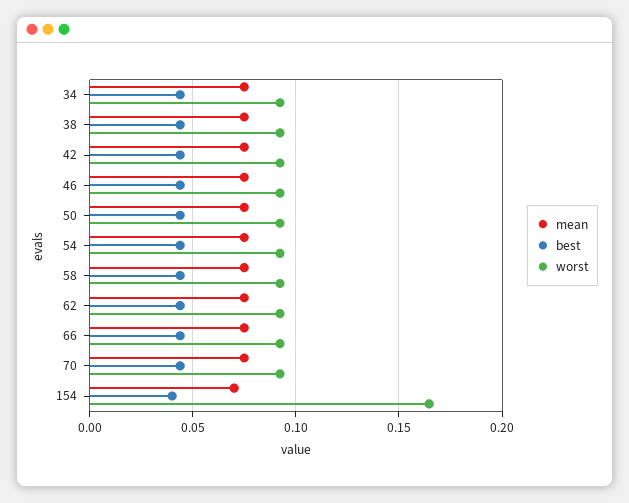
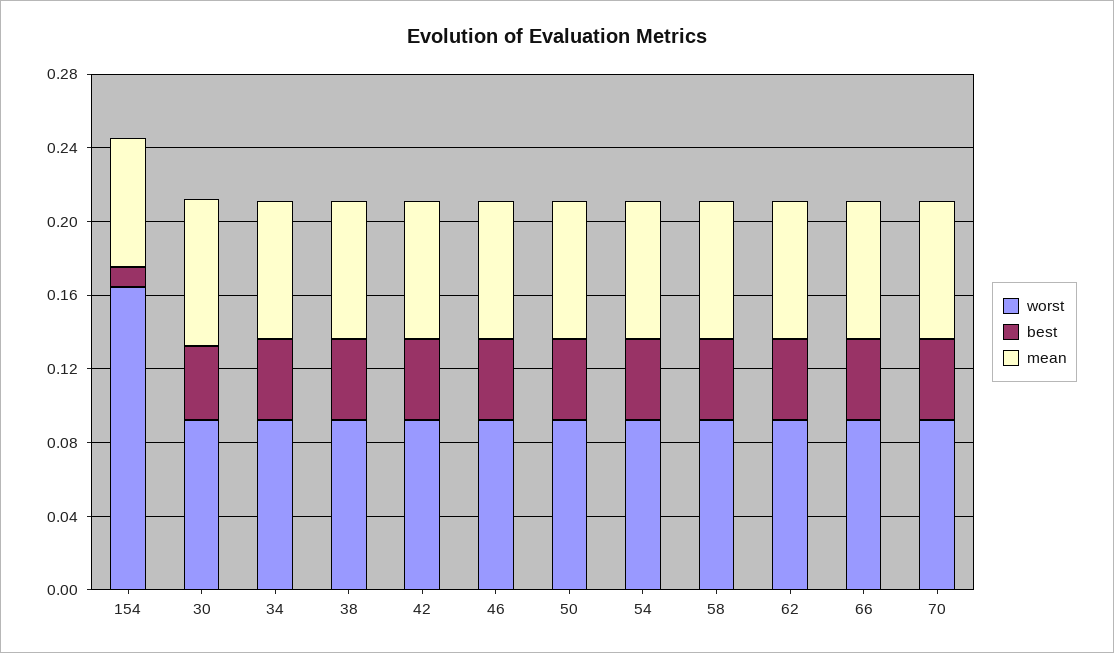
best, 154: 0.04 -> 0.01
worst, 30: none -> 0.09
best, 30: none -> 0.04
mean, 30: none -> 0.08

